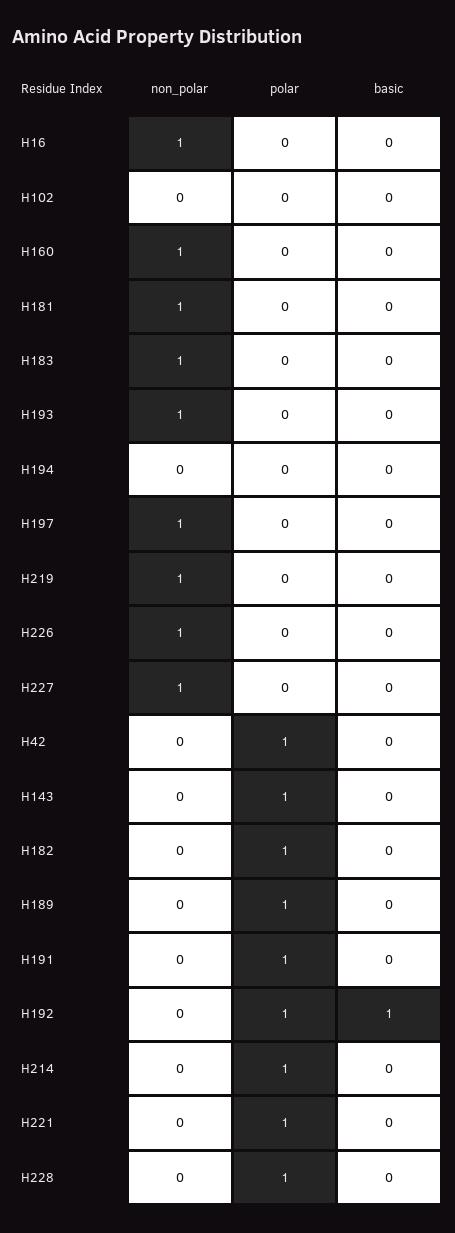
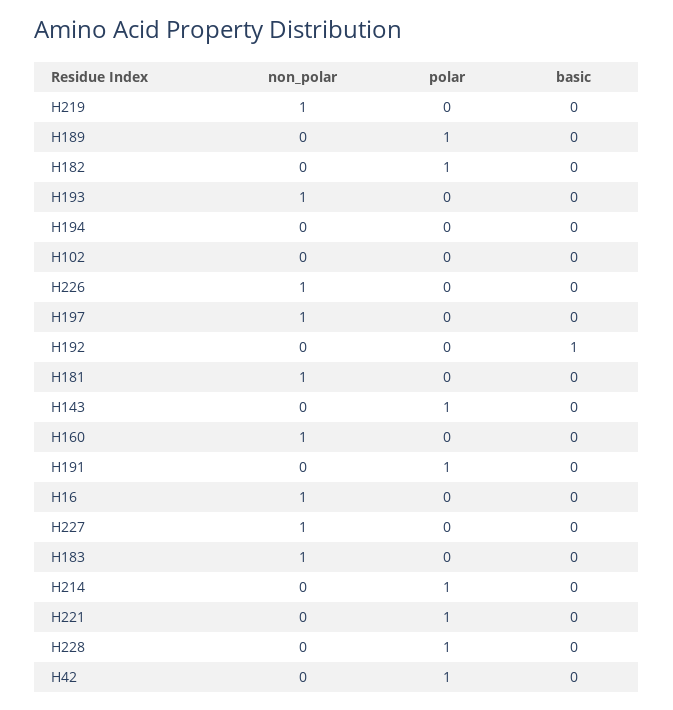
polar, H192: 1 -> 0

